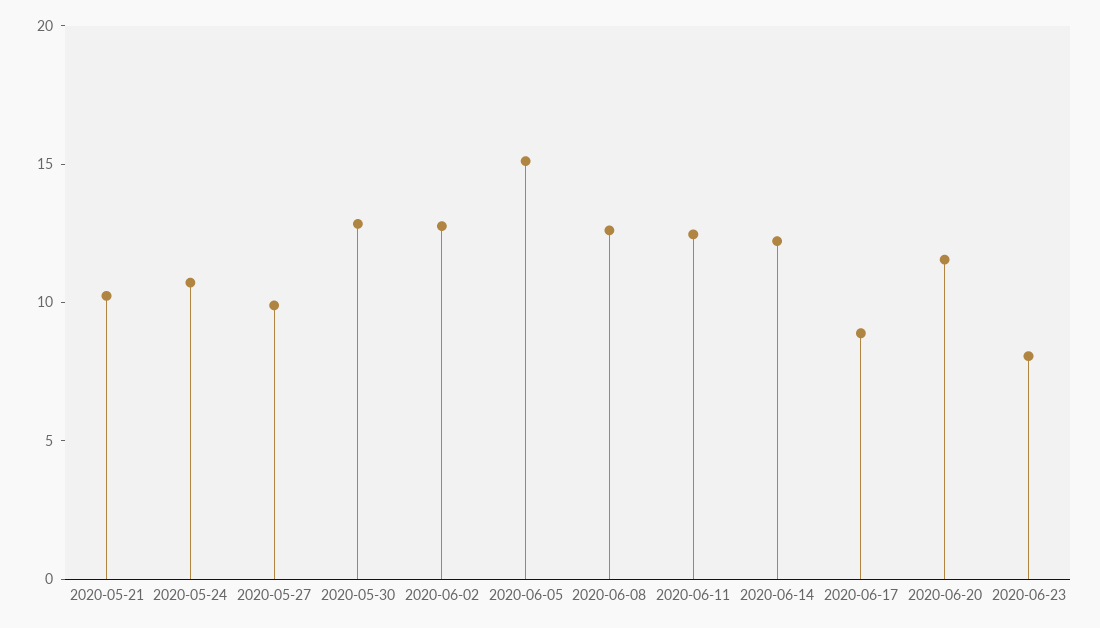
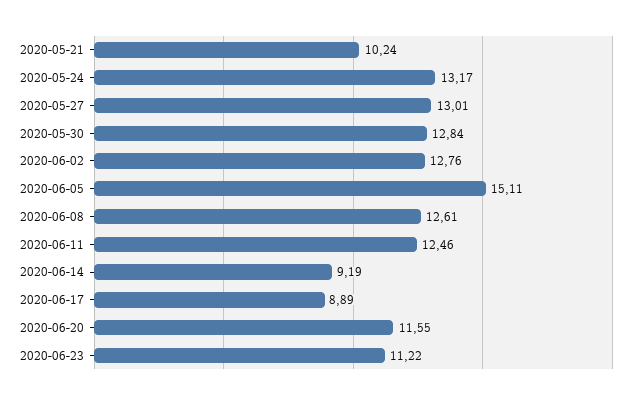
2020-05-24: 11 -> 13.17
2020-05-27: 10 -> 13.01
2020-06-14: 12 -> 9.19
2020-06-23: 8 -> 11.22

